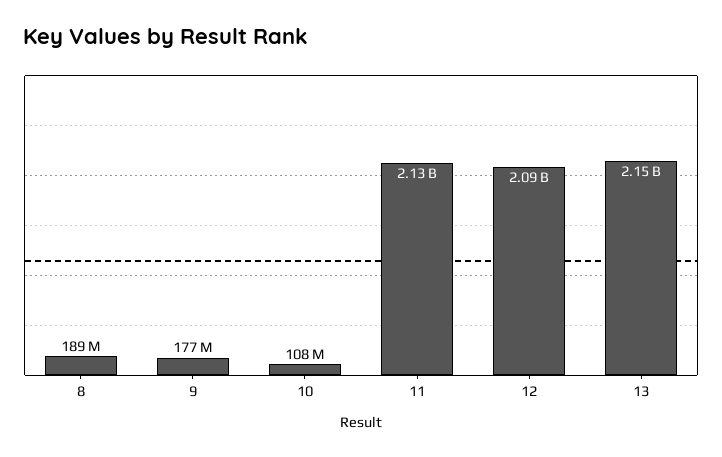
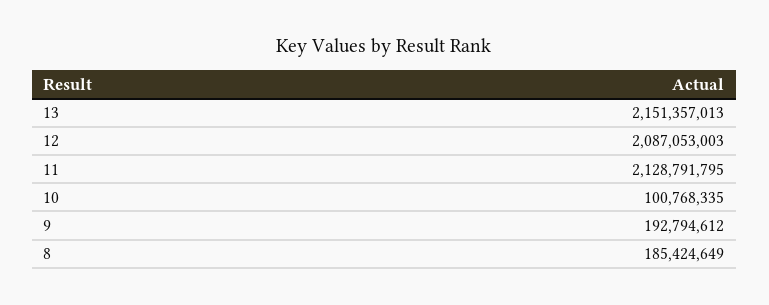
8: 189000000 -> 185424649
9: 177000000 -> 192794612
10: 108000000 -> 100768335

